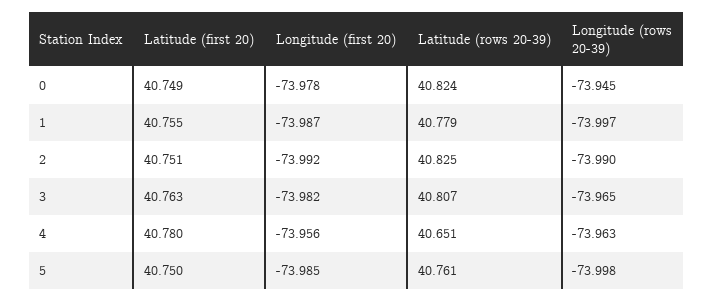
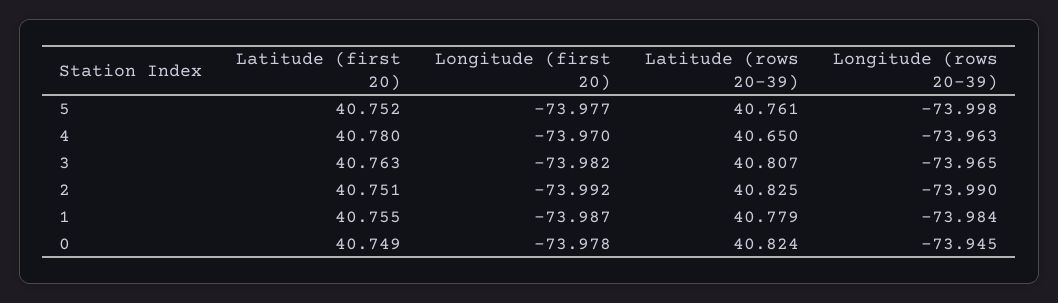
Longitude (rows 20-39), 1: -73.997 -> -73.984
Longitude (first 20), 4: -73.956 -> -73.97
Latitude (rows 20-39), 4: 40.651 -> 40.65
Latitude (first 20), 5: 40.75 -> 40.752
Longitude (first 20), 5: -73.985 -> -73.977

